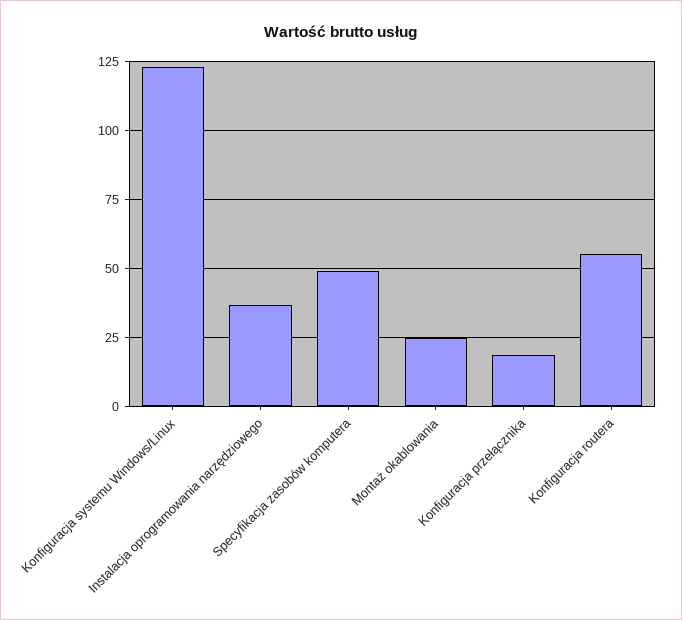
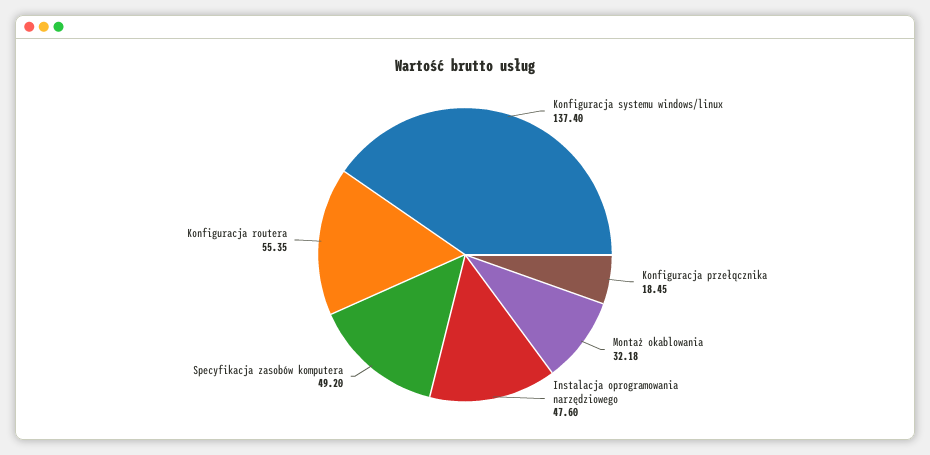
Konfiguracja systemu Windows/Linux: 122.5 -> 137.4
Instalacja oprogramowania narzędziowego: 37.5 -> 47.6
Montaż okablowania: 25 -> 32.18

